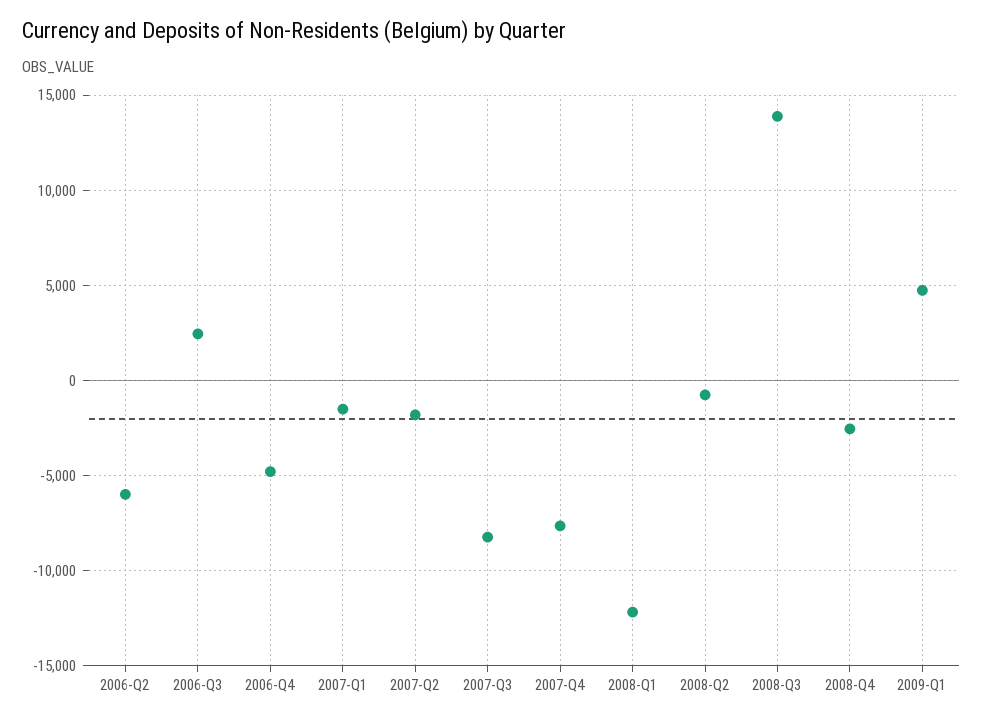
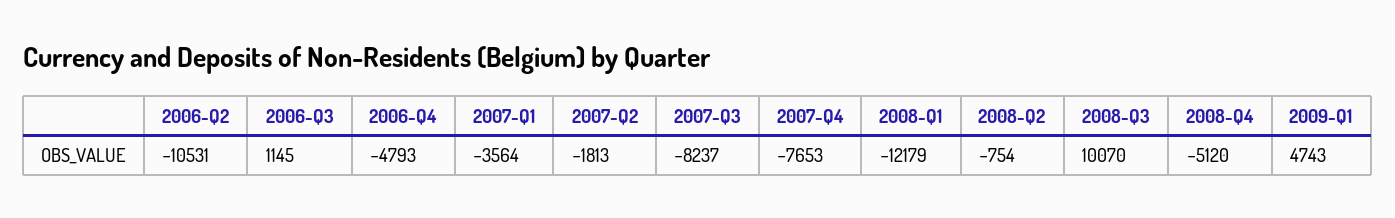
2006-Q2: -6000 -> -10531
2006-Q3: 2500 -> 1145
2007-Q1: -1500 -> -3564
2008-Q3: 14000 -> 10070
2008-Q4: -2500 -> -5120

